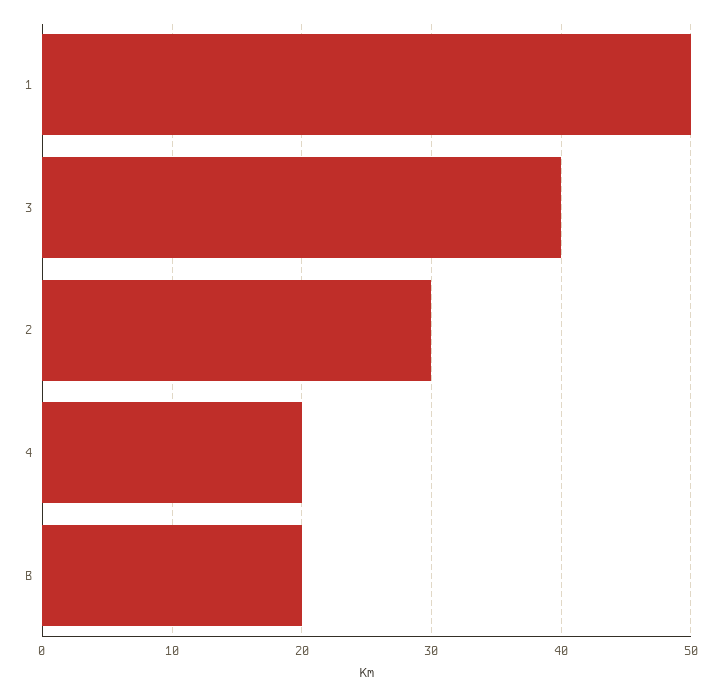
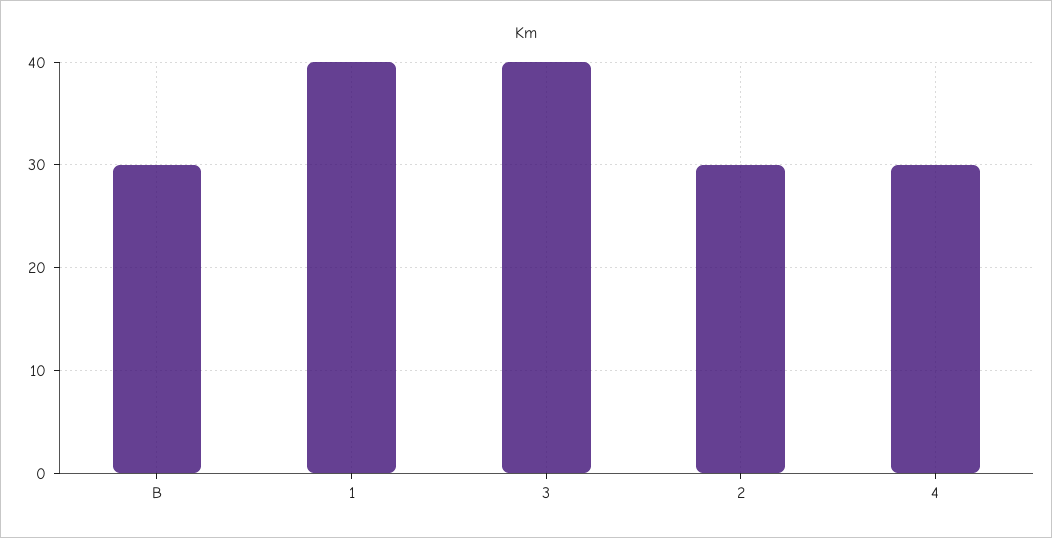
1: 50 -> 40
4: 20 -> 30
B: 20 -> 30

